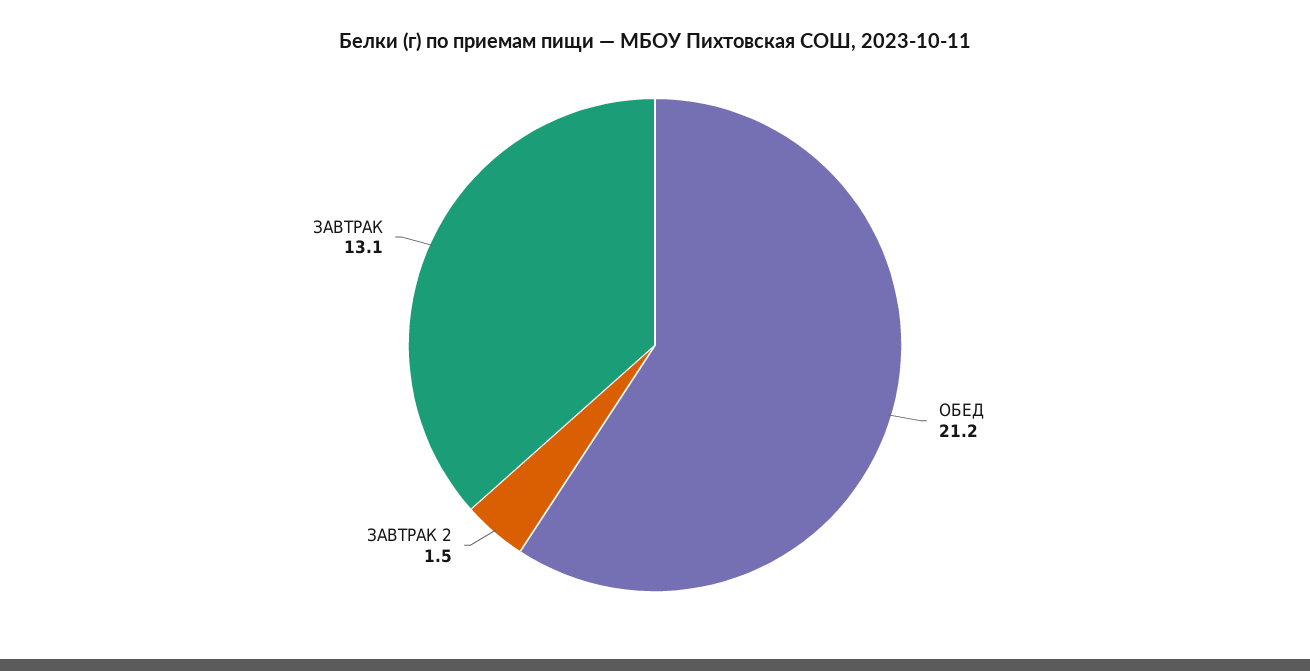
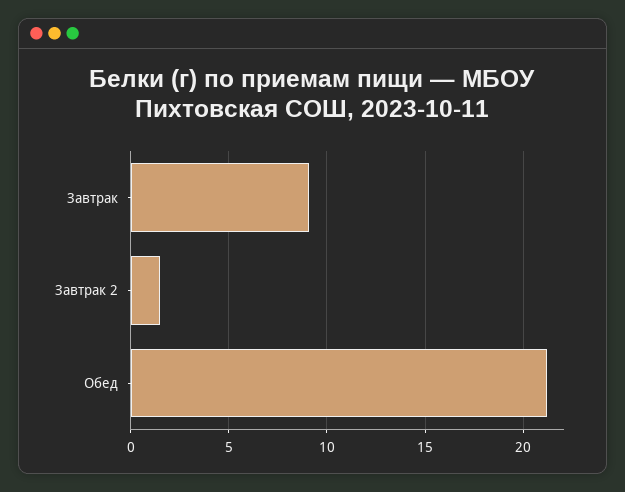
ЗАВТРАК: 13.1 -> 9

